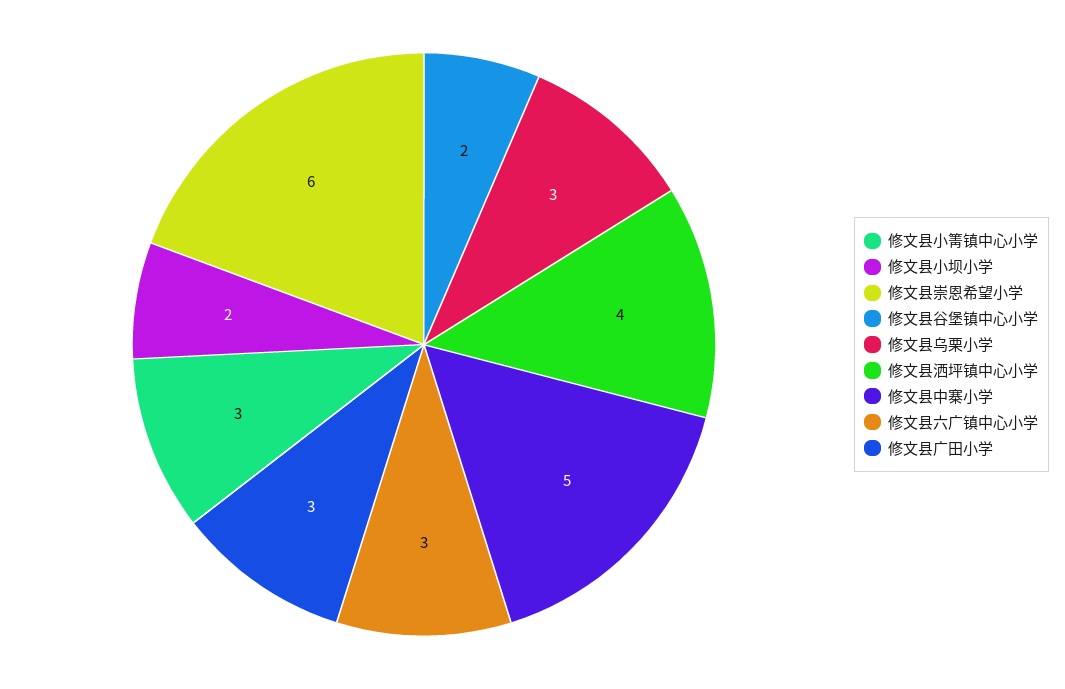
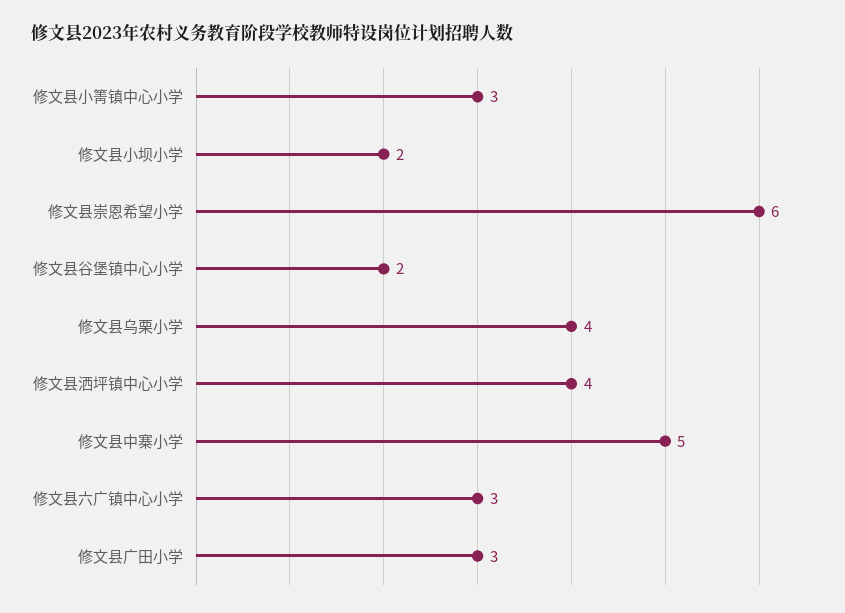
修文县乌栗小学: 3 -> 4

